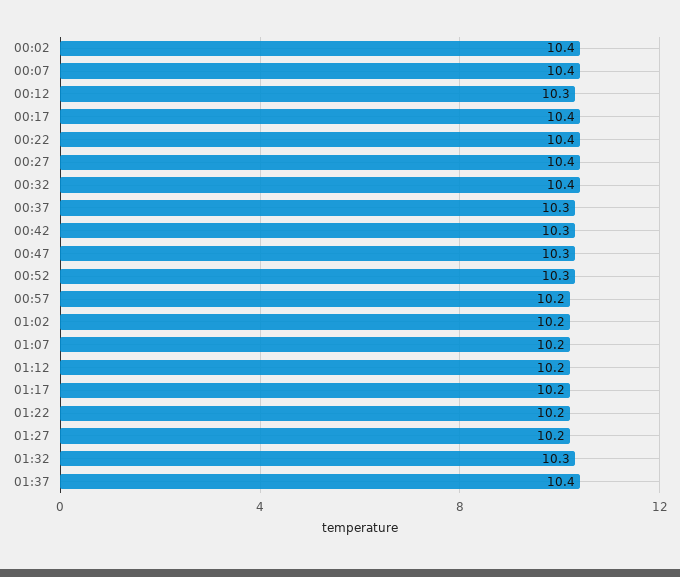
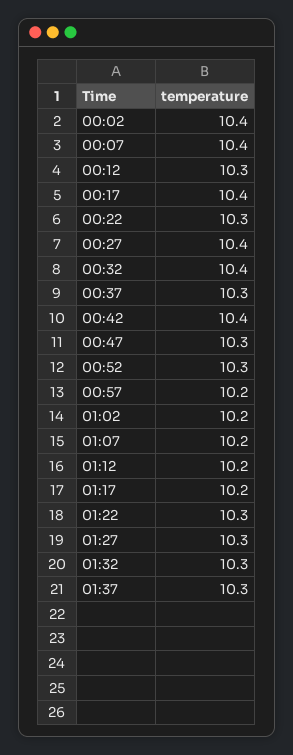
00:22: 10.4 -> 10.3
00:42: 10.3 -> 10.4
01:22: 10.2 -> 10.3
01:27: 10.2 -> 10.3
01:37: 10.4 -> 10.3

